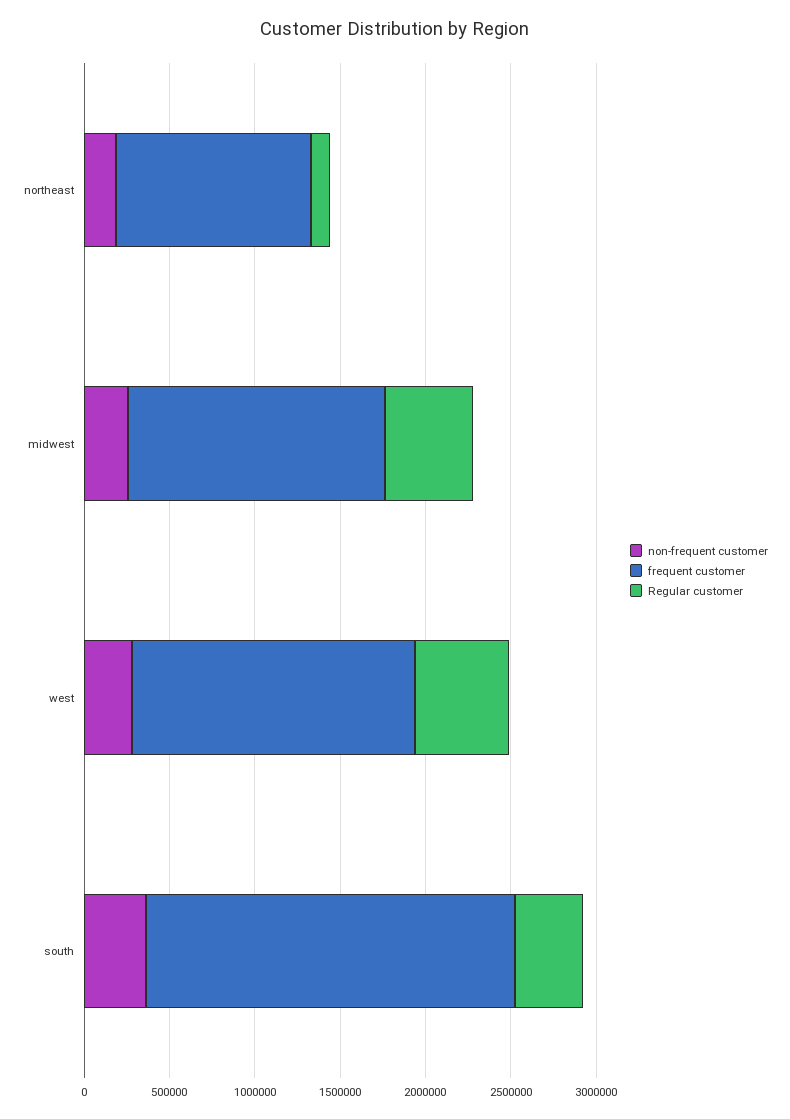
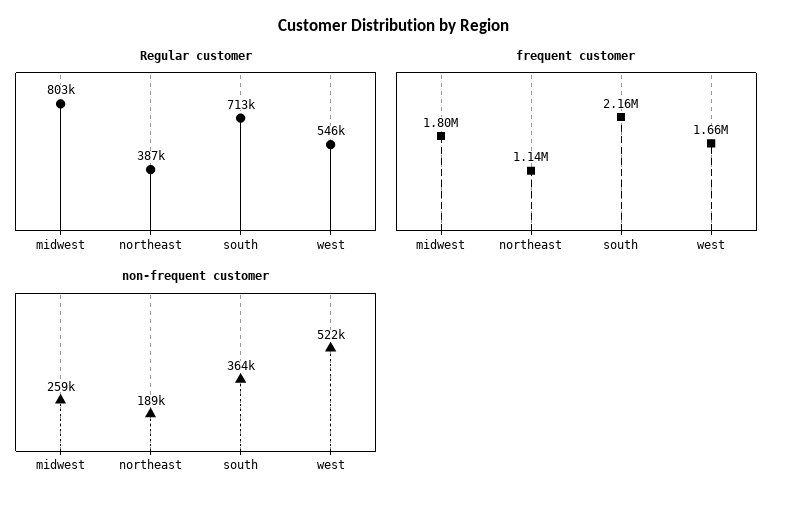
Regular customer, northeast: 100000 -> 387000
frequent customer, midwest: 1500000 -> 1800000
Regular customer, midwest: 500000 -> 803000
non-frequent customer, west: 300000 -> 522000
Regular customer, south: 400000 -> 713000

